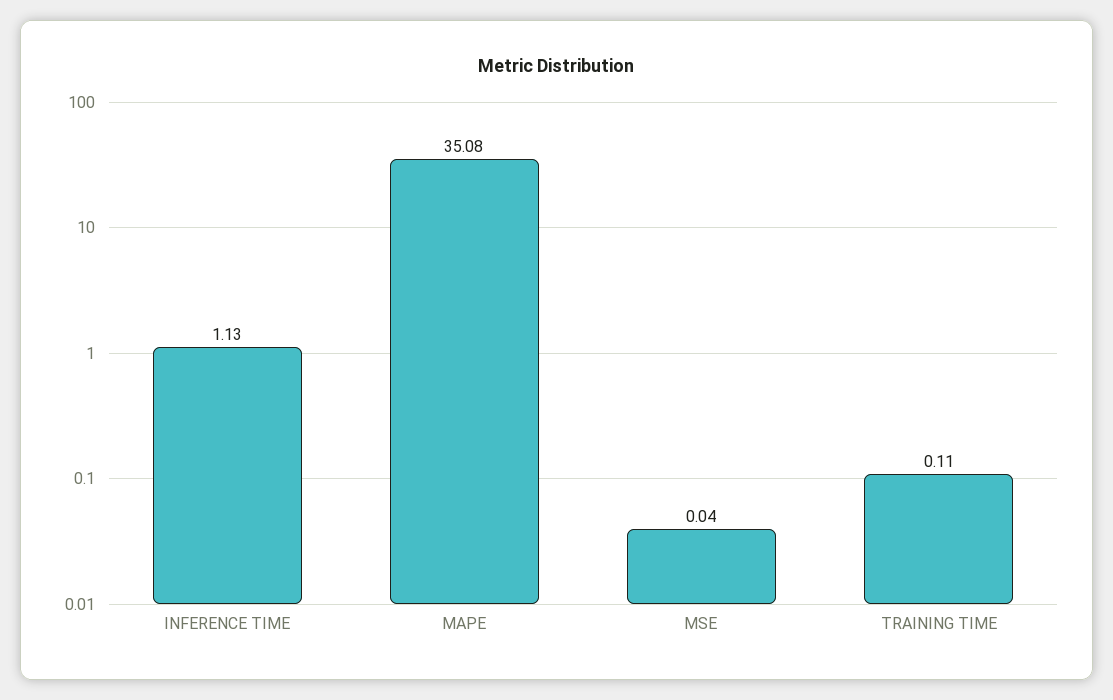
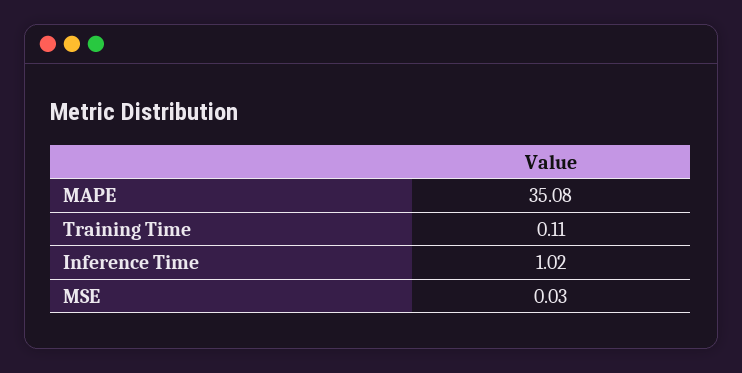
INFERENCE TIME: 1.13 -> 1.02
MSE: 0.04 -> 0.03

